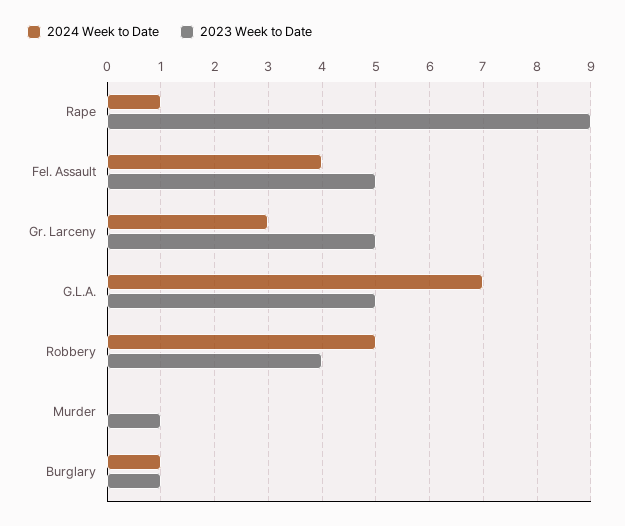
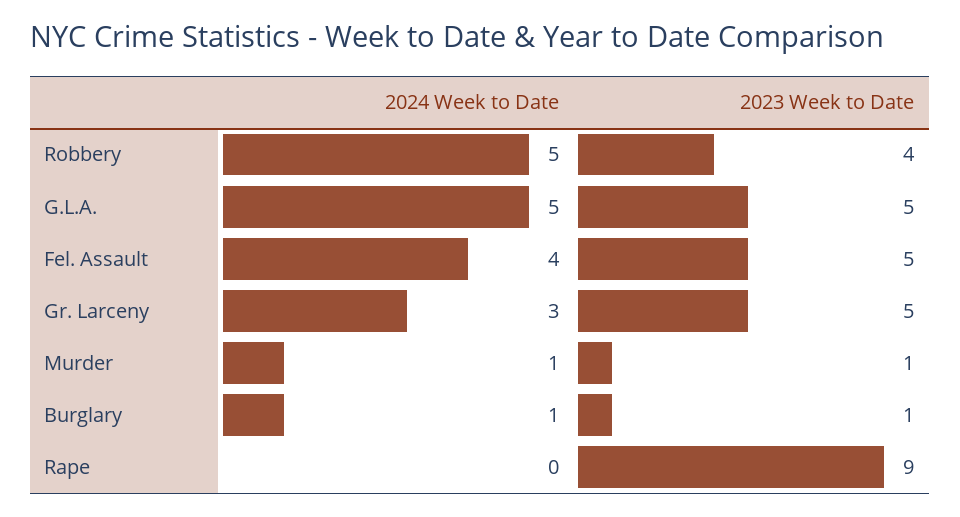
2024 Week to Date, Rape: 1 -> 0
2024 Week to Date, G.L.A.: 7 -> 5
2024 Week to Date, Murder: 0 -> 1

